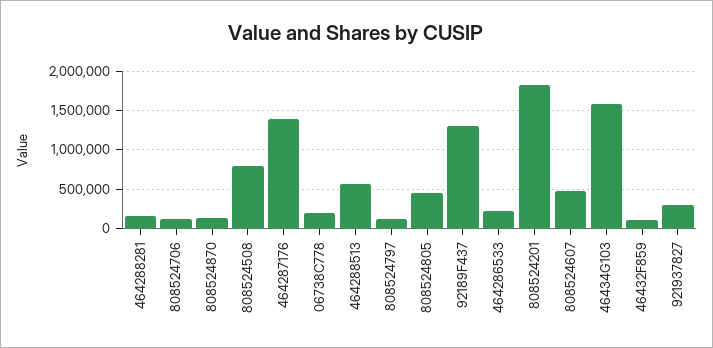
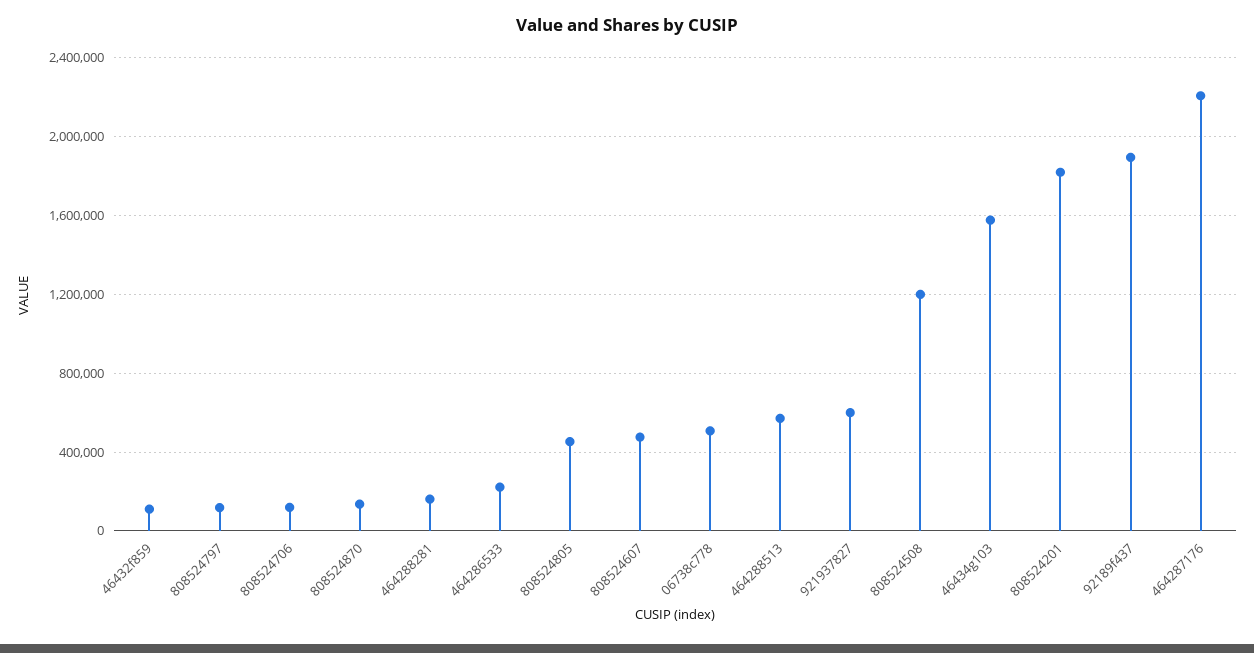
808524508: 800000 -> 1200000
464287176: 1400000 -> 2200000
06738C778: 200000 -> 500000
92189F437: 1300000 -> 1900000
921937827: 300000 -> 600000

